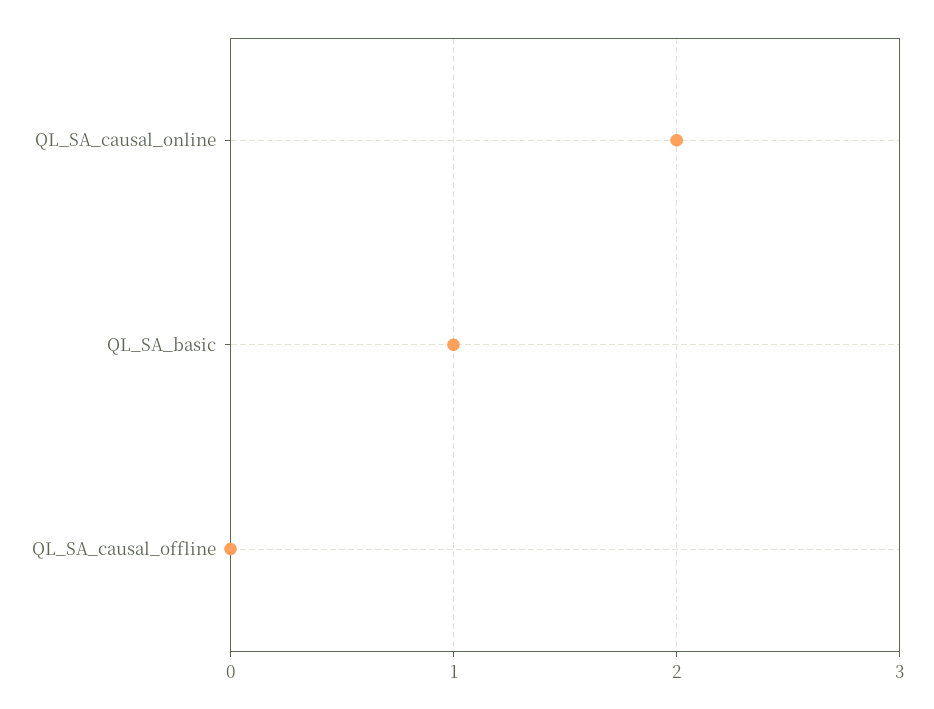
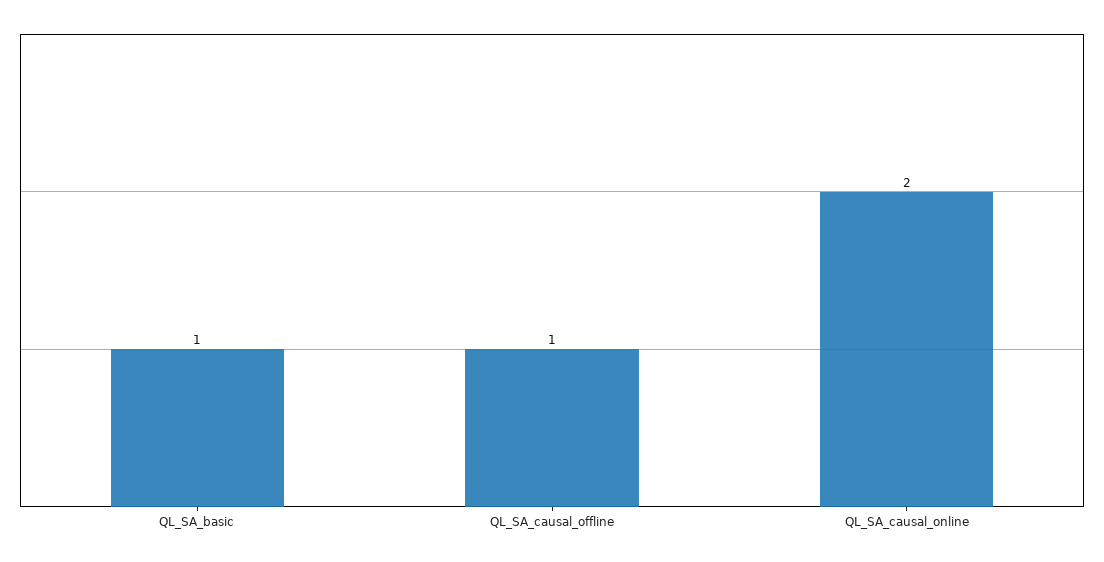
QL_SA_causal_offline: 0 -> 1

